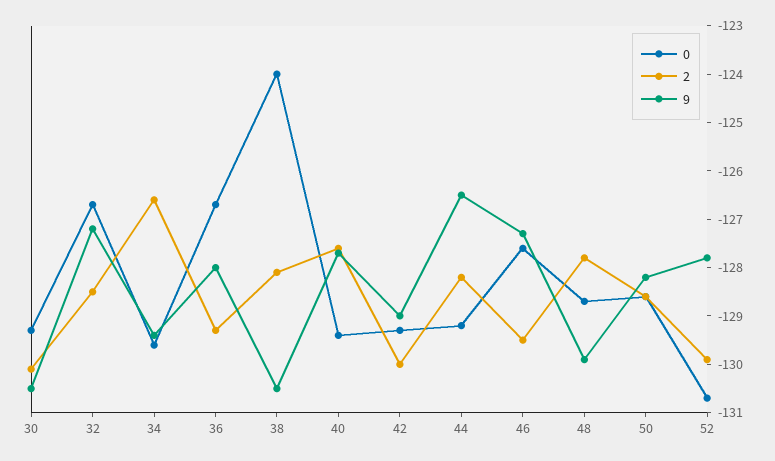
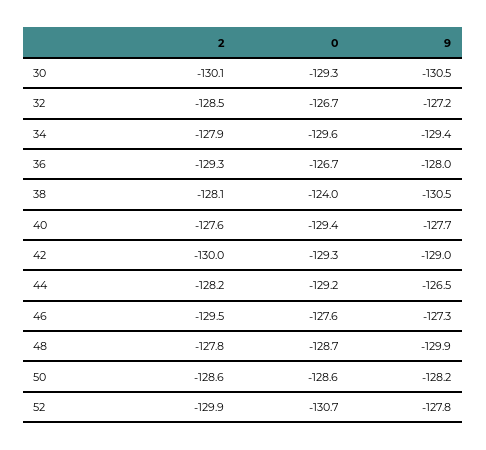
2, 34: -126.5 -> -127.9

